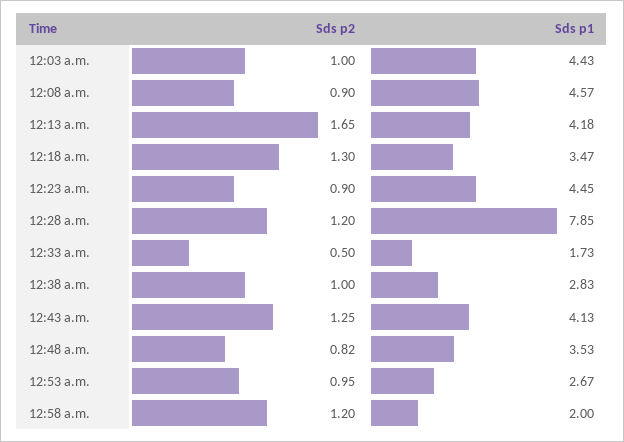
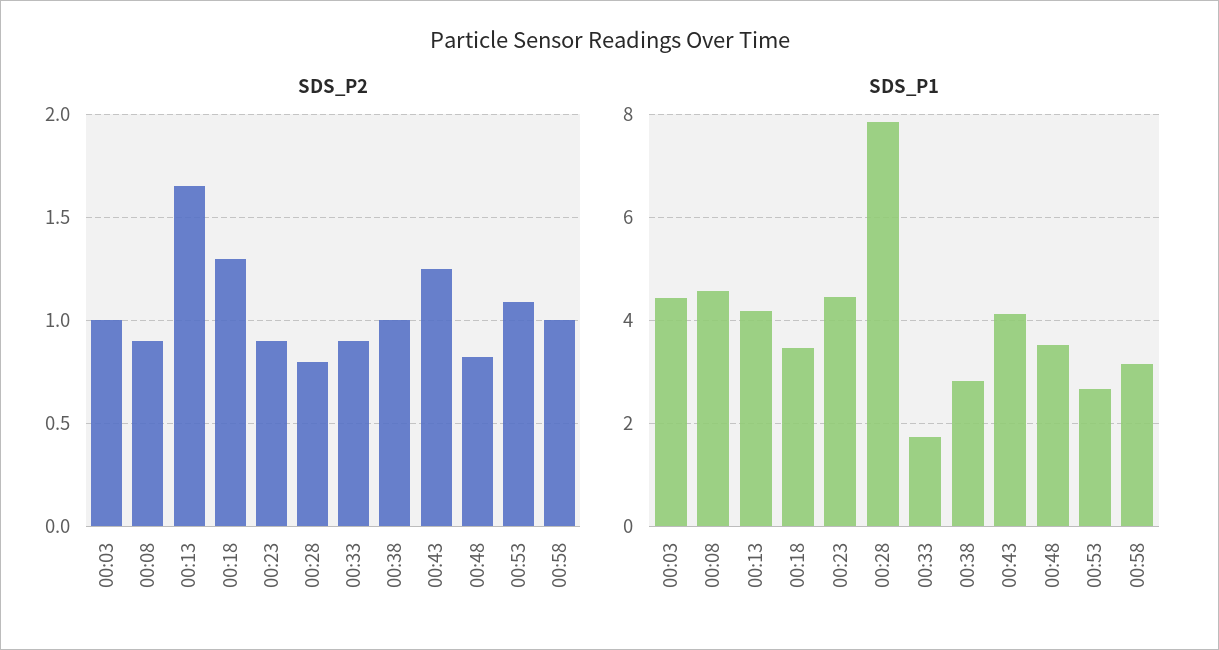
Sds p2, 12:28 a.m.: 1.2 -> 0.8
Sds p2, 12:33 a.m.: 0.5 -> 0.9
Sds p2, 12:53 a.m.: 0.95 -> 1.1
Sds p2, 12:58 a.m.: 1.2 -> 1
Sds p1, 12:58 a.m.: 2 -> 3.2

